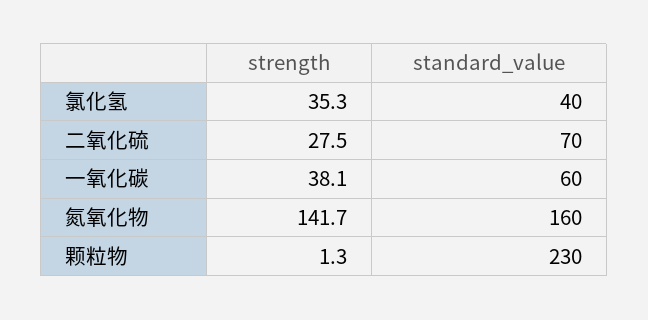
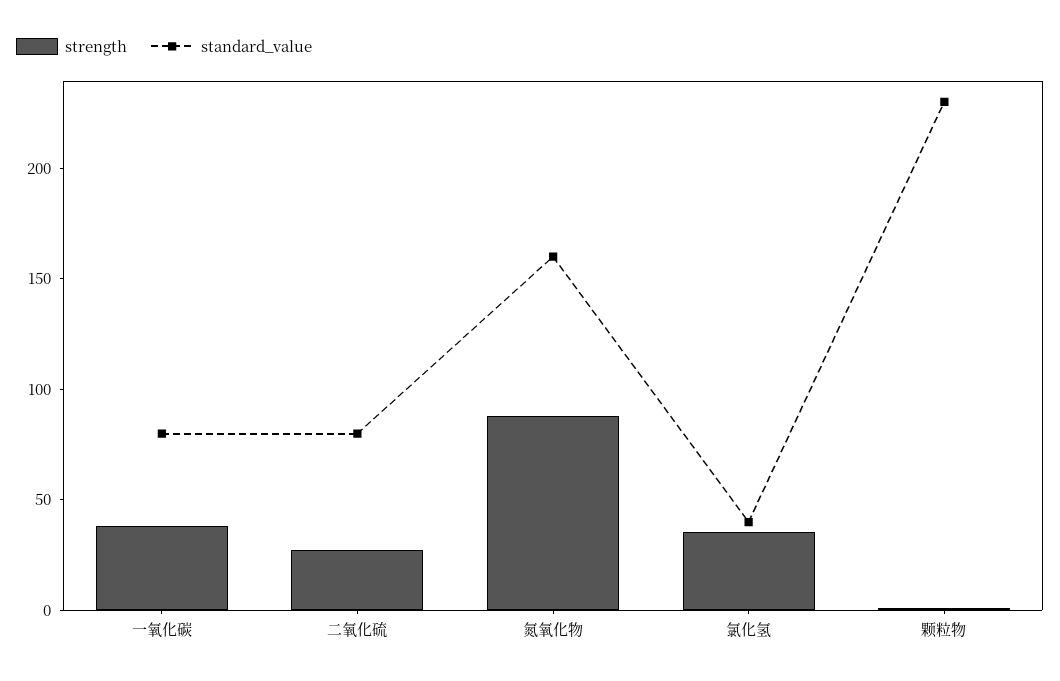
standard_value, 二氧化硫: 70 -> 80
standard_value, 一氧化碳: 60 -> 80
strength, 氮氧化物: 141.7 -> 90

